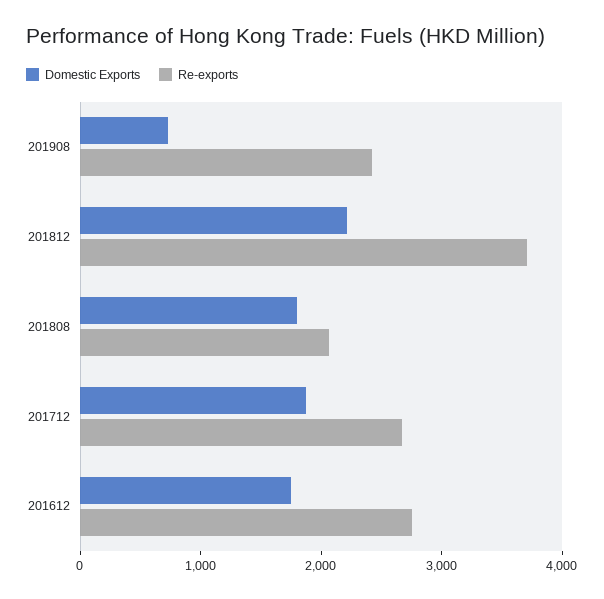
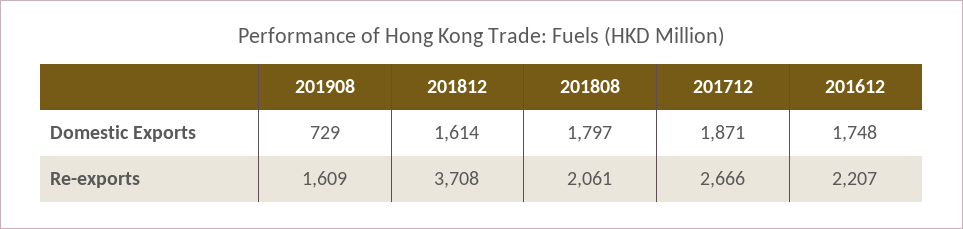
Re-exports, 201908: 2400 -> 1609
Domestic Exports, 201812: 2200 -> 1614
Re-exports, 201612: 2800 -> 2207

